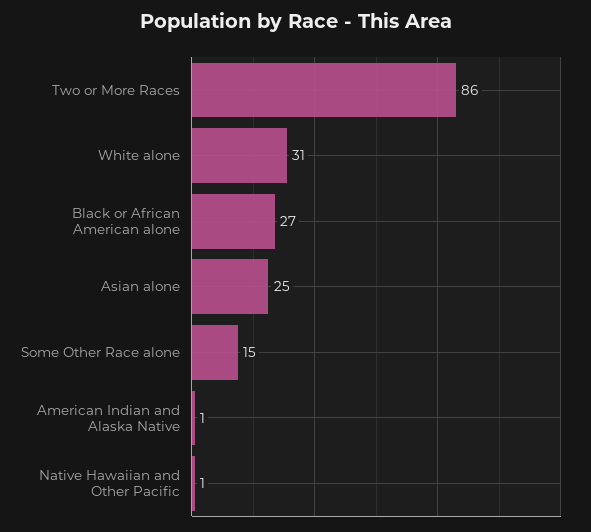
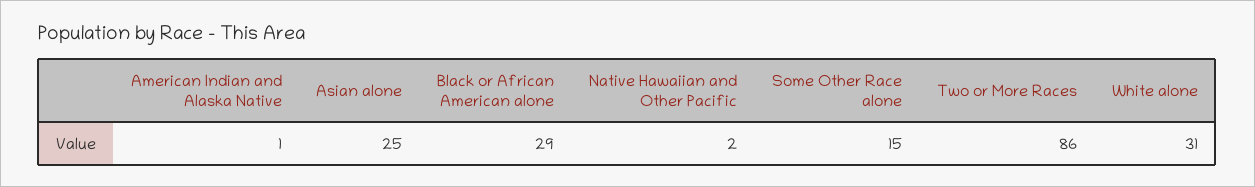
Black or African American alone: 27 -> 29
Native Hawaiian and Other Pacific: 1 -> 2

